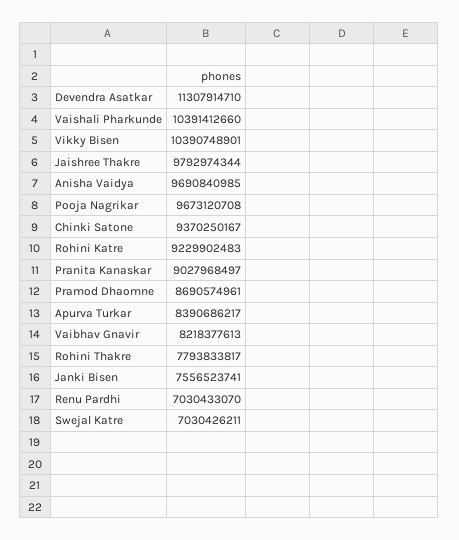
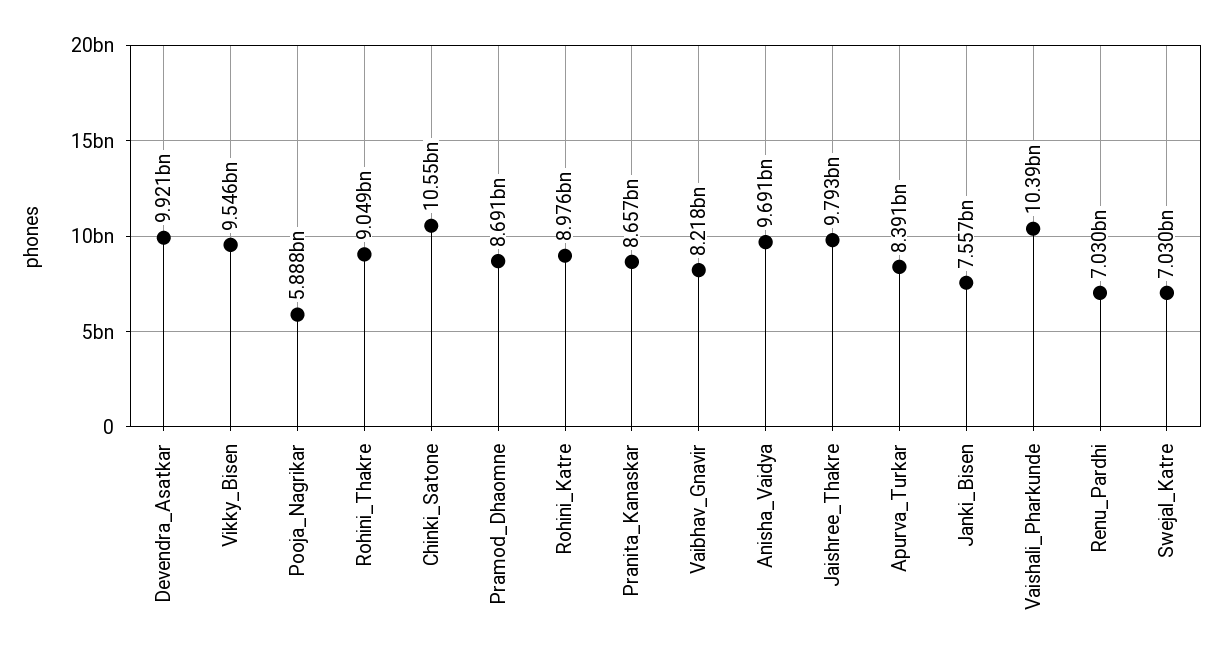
Devendra Asatkar: 11307914710 -> 9921000000
Vikky Bisen: 10390748901 -> 9546000000
Pooja Nagrikar: 9673120708 -> 5888000000
Chinki Satone: 9370250167 -> 10550000000
Rohini Katre: 9229902483 -> 8976000000
Pranita Kanaskar: 9027968497 -> 8657000000
Rohini Thakre: 7793833817 -> 9049000000

